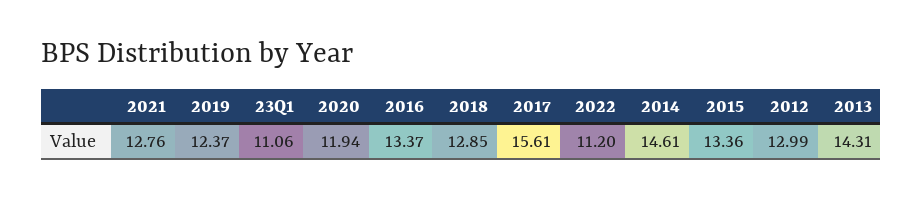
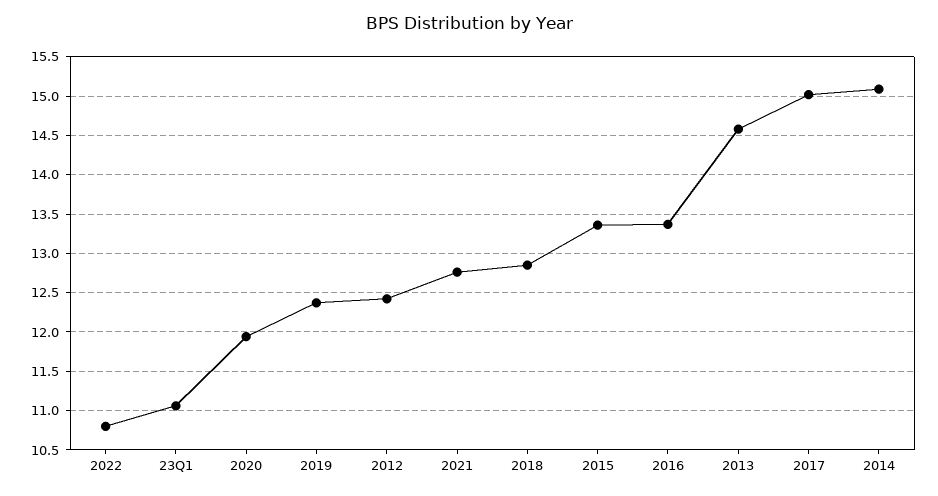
2017: 15.61 -> 15
2022: 11.2 -> 10.8
2014: 14.61 -> 15.1
2012: 12.99 -> 12.4
2013: 14.31 -> 14.6

